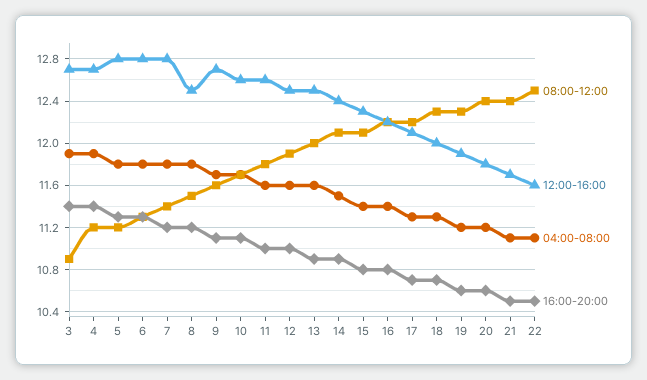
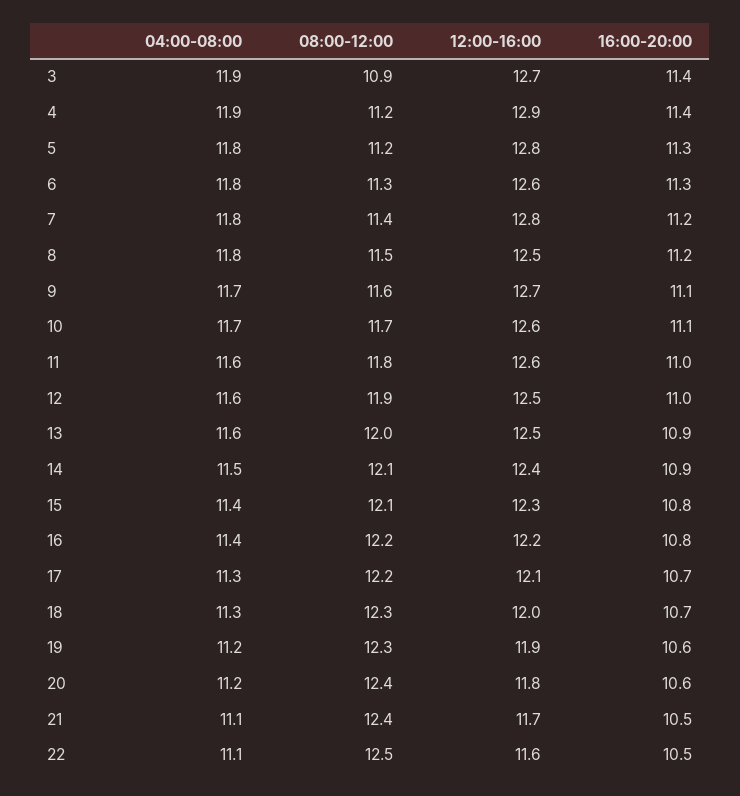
12:00-16:00, 4: 12.7 -> 12.9
12:00-16:00, 6: 12.8 -> 12.6

